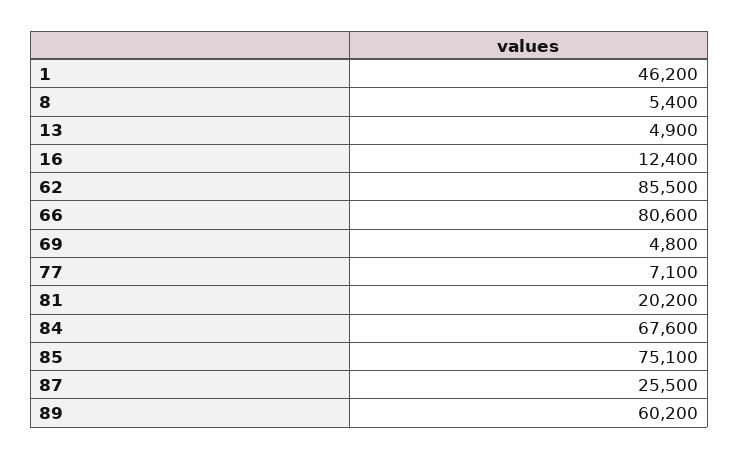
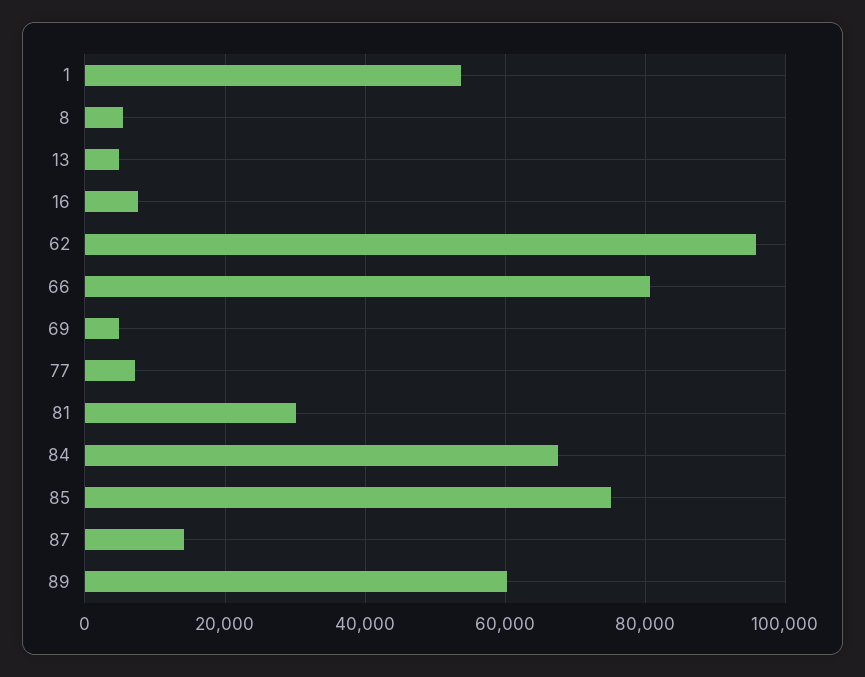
1: 46200 -> 54000
16: 12400 -> 8000
62: 85500 -> 96000
81: 20200 -> 30000
87: 25500 -> 14000

